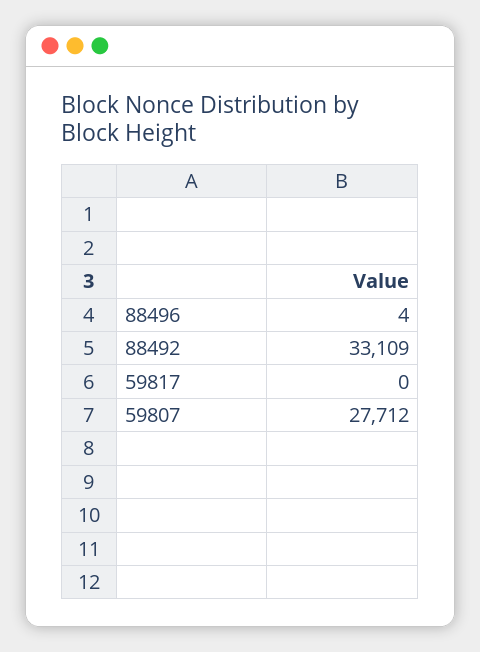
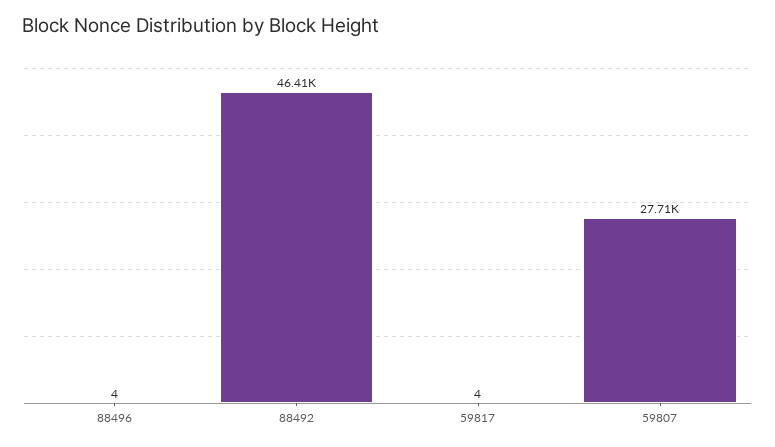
88492: 33109 -> 46410
59817: 0 -> 4

